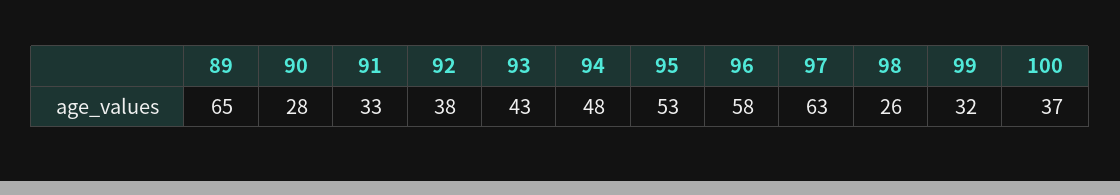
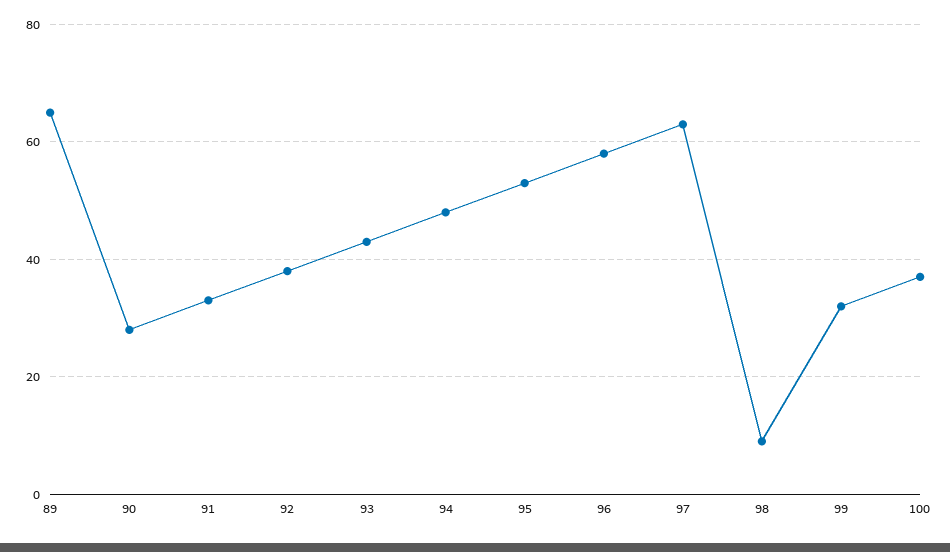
98: 26 -> 10

